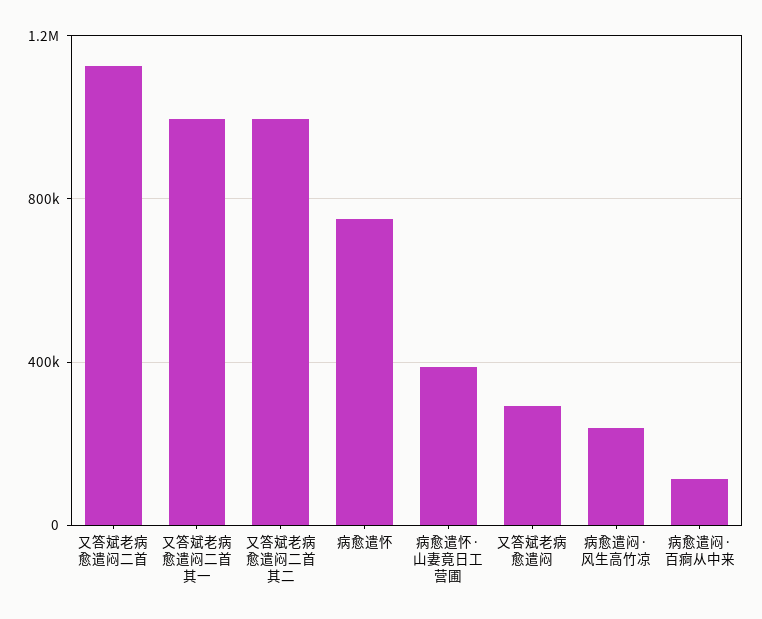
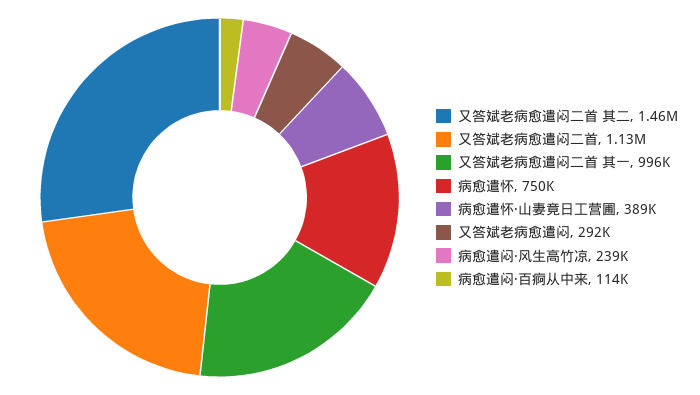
又答斌老病愈遣闷二首 其二: 1000000 -> 1460000

